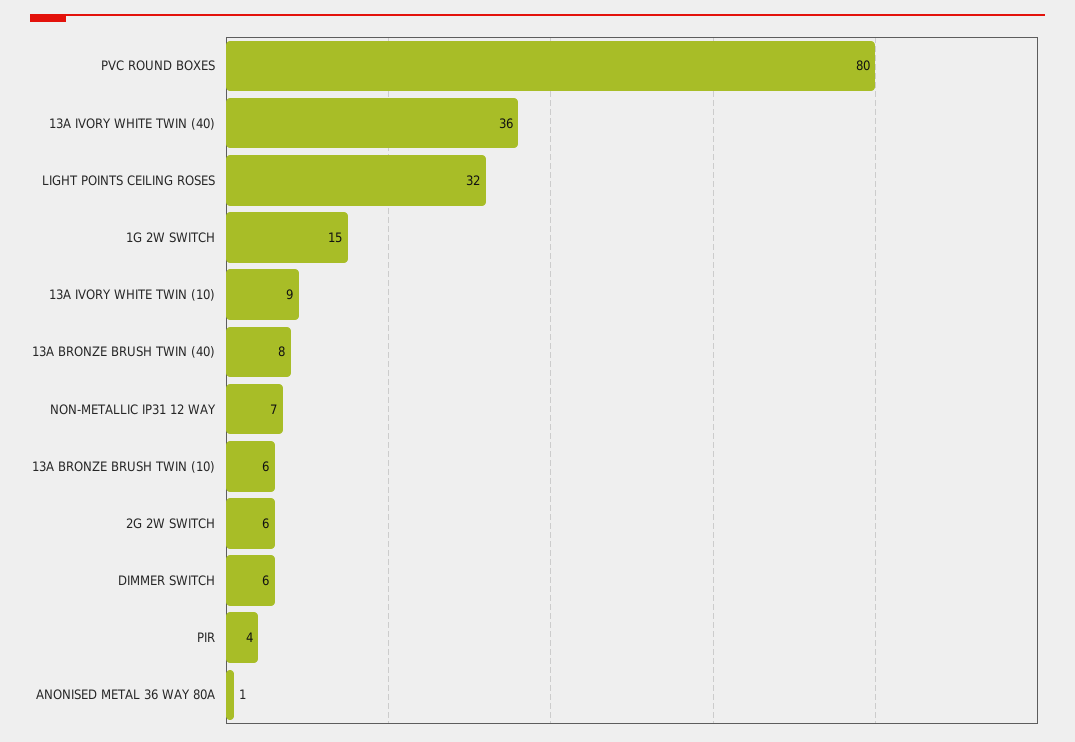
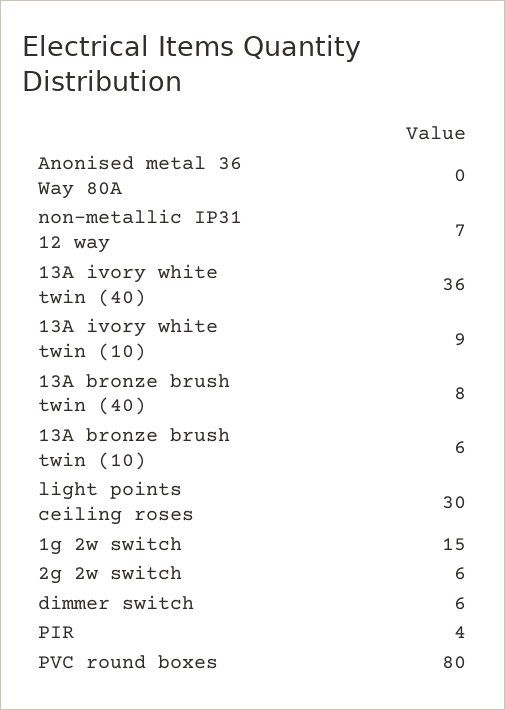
LIGHT POINTS CEILING ROSES: 32 -> 30
ANONISED METAL 36 WAY 80A: 1 -> 0

